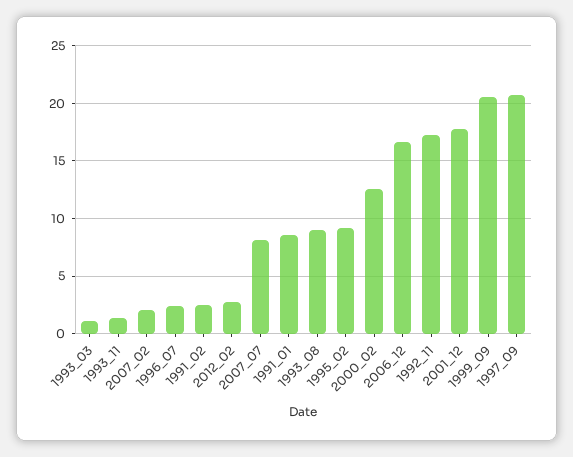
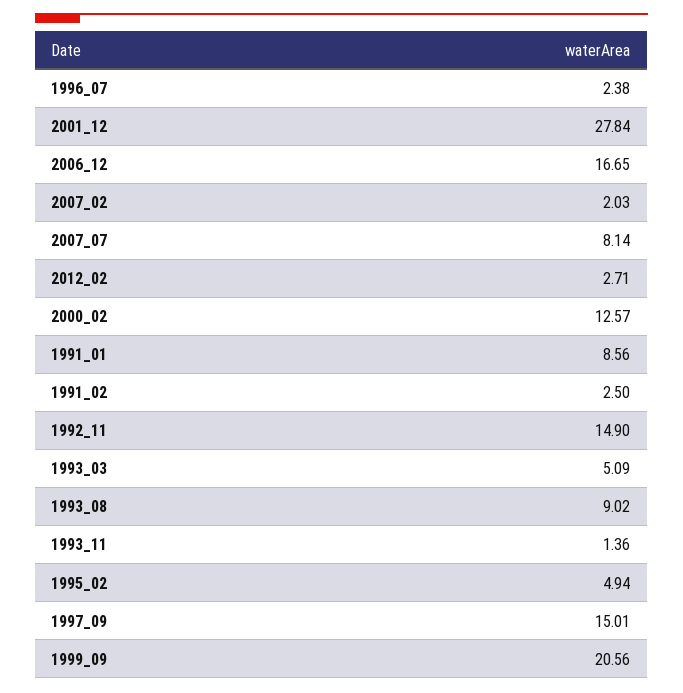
1993_03: 1 -> 5.09
1995_02: 9 -> 4.94
1992_11: 17 -> 14.9
2001_12: 18 -> 27.84
1997_09: 21 -> 15.01

